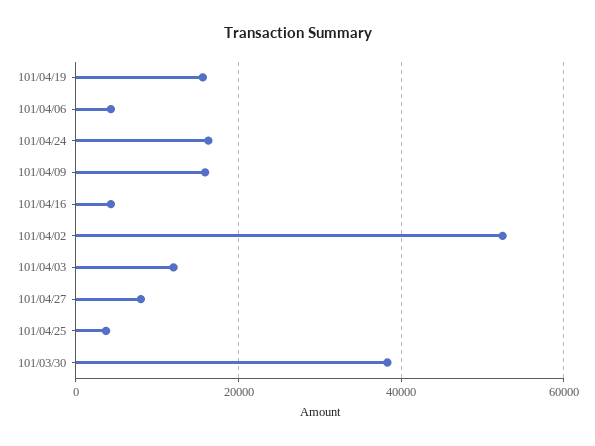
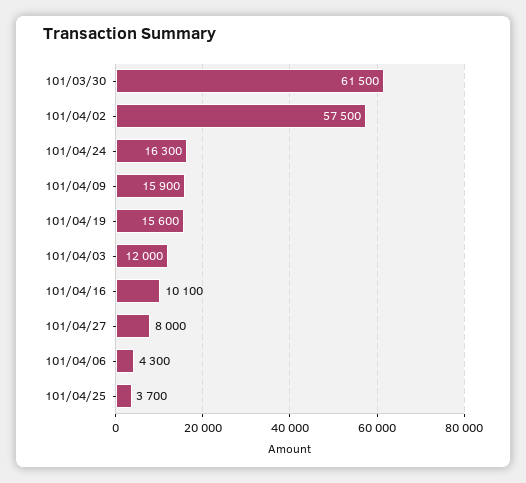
101/04/16: 4000 -> 10100
101/04/02: 52000 -> 57500
101/03/30: 38000 -> 61500

